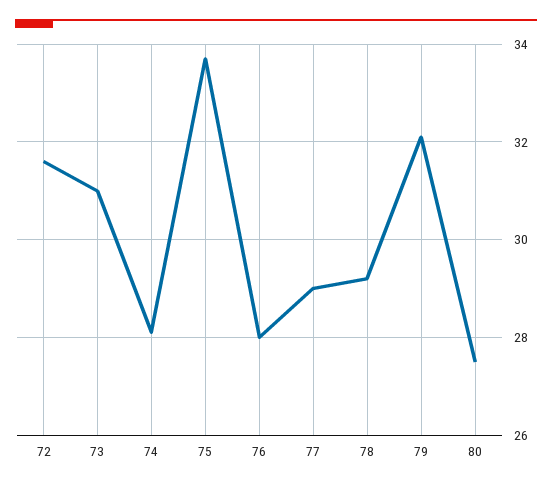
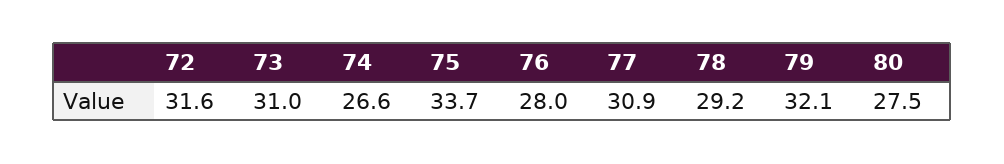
74: 28 -> 26.6
77: 29 -> 30.9

